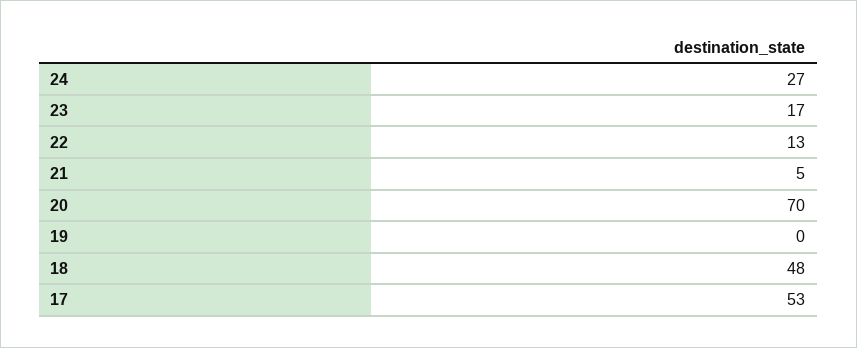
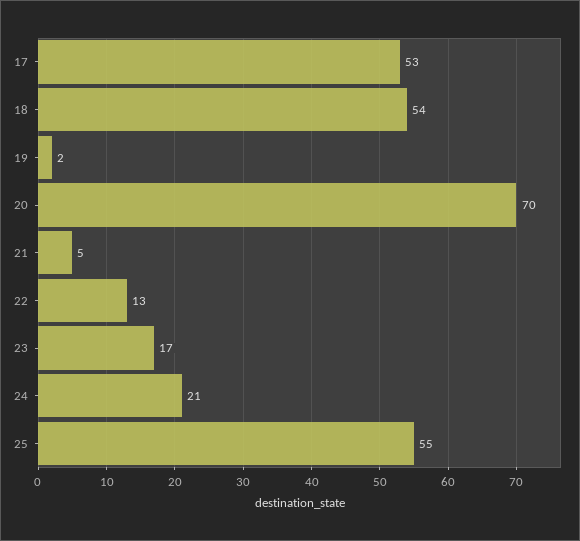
24: 27 -> 21
19: 0 -> 2
18: 48 -> 54
25: none -> 55

